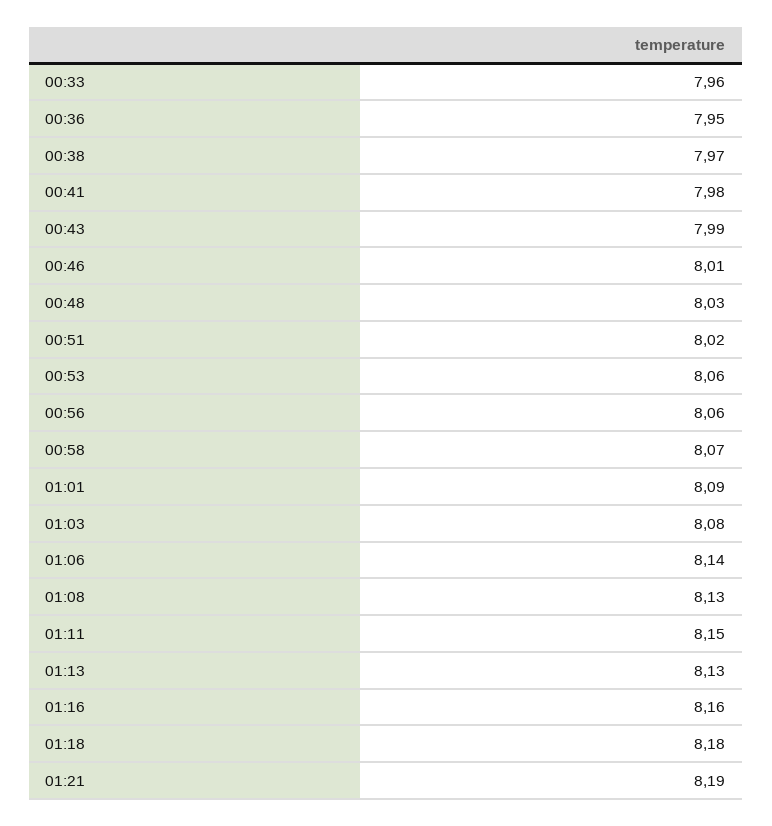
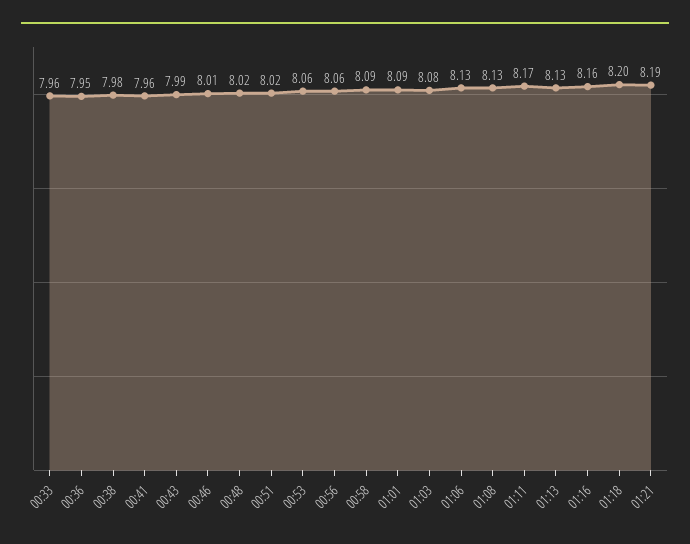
00:38: 7.97 -> 7.98
00:41: 7.98 -> 7.96
00:48: 8.03 -> 8.02
00:58: 8.07 -> 8.09
01:06: 8.14 -> 8.13
01:11: 8.15 -> 8.17
01:18: 8.18 -> 8.2

